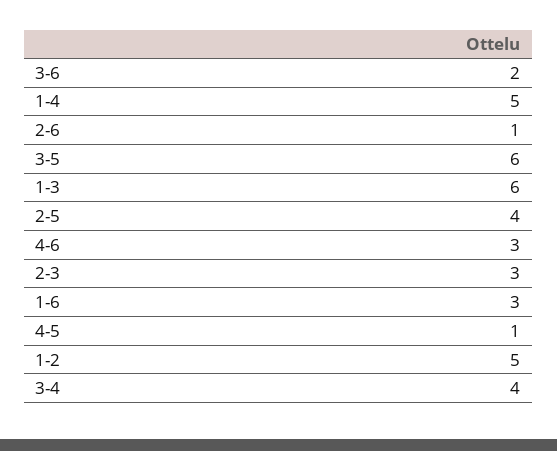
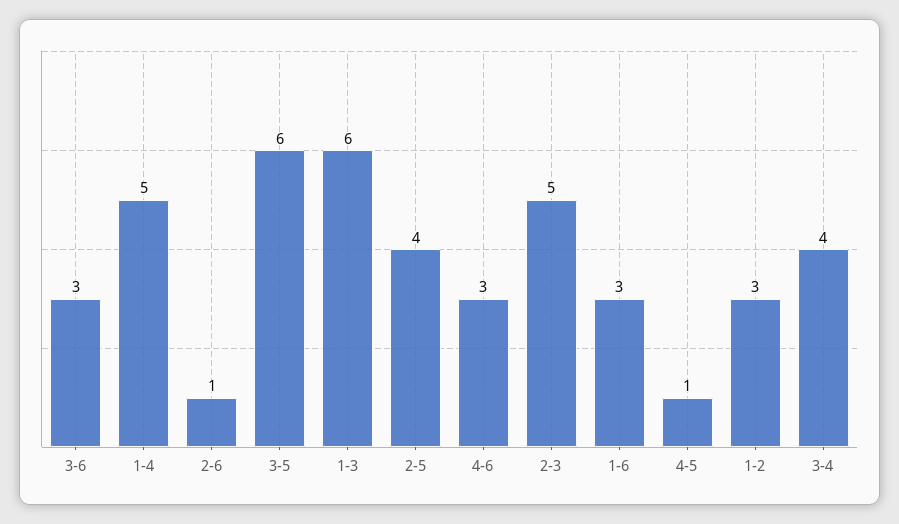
3-6: 2 -> 3
2-3: 3 -> 5
1-2: 5 -> 3

